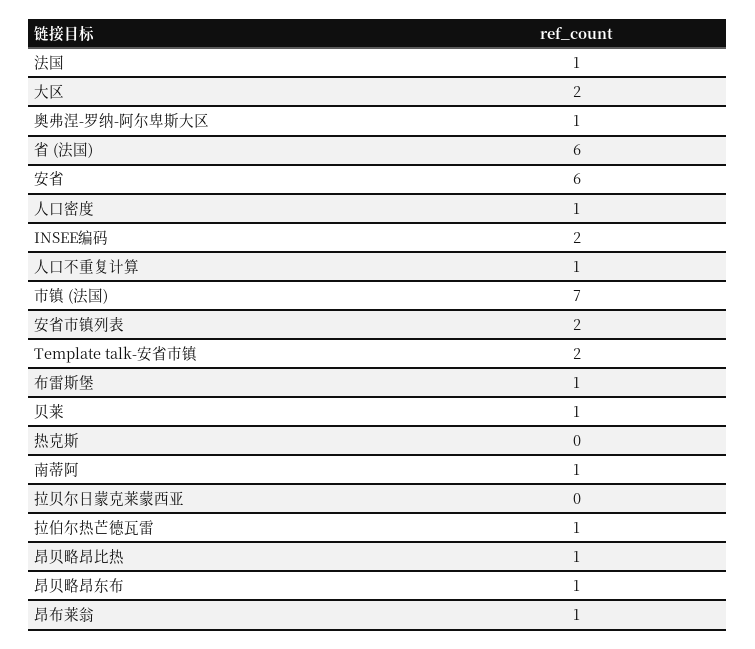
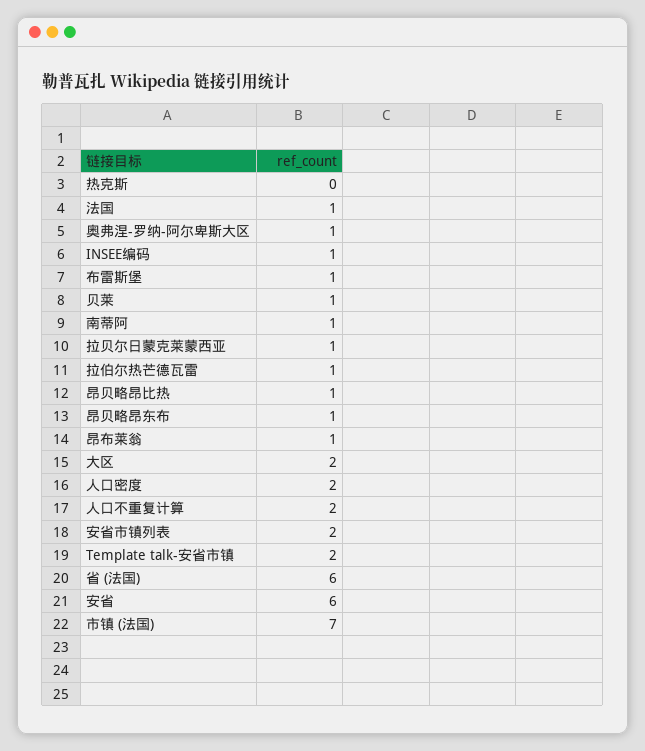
人口密度: 1 -> 2
INSEE编码: 2 -> 1
人口不重复计算: 1 -> 2
拉贝尔日蒙克莱蒙西亚: 0 -> 1

